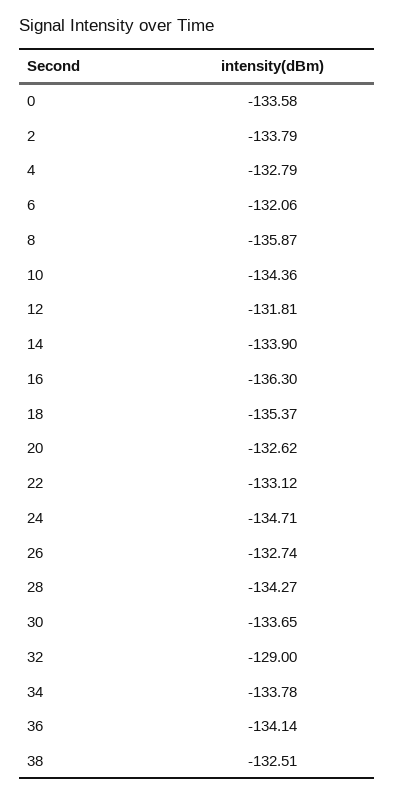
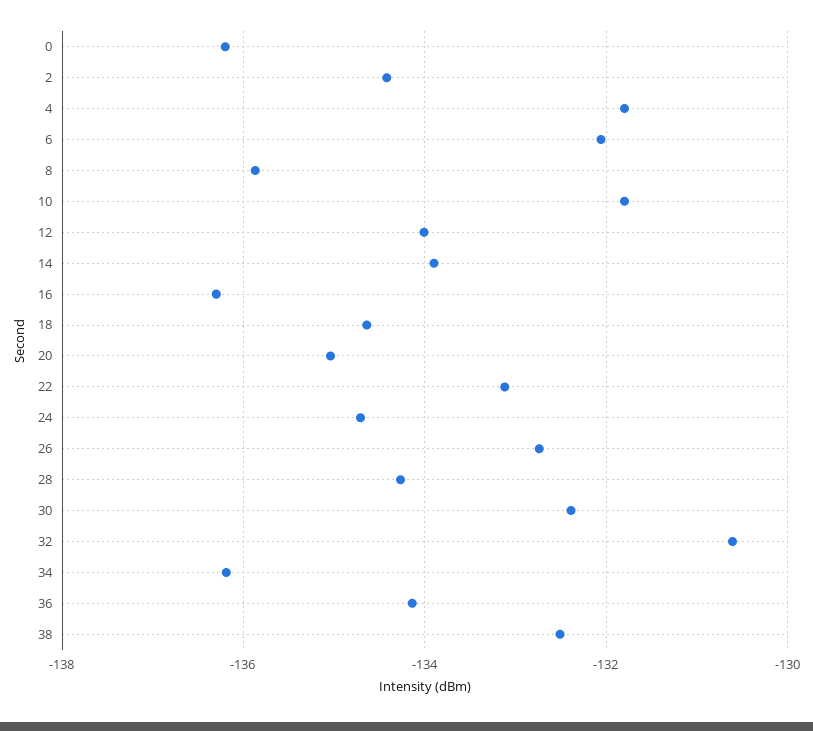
0: -133.58 -> -136.2
2: -133.79 -> -134.4
4: -132.79 -> -131.8
10: -134.36 -> -131.8
12: -131.81 -> -134
18: -135.37 -> -134.6
20: -132.62 -> -135
30: -133.65 -> -132.4
32: -129 -> -130.6
34: -133.78 -> -136.2

